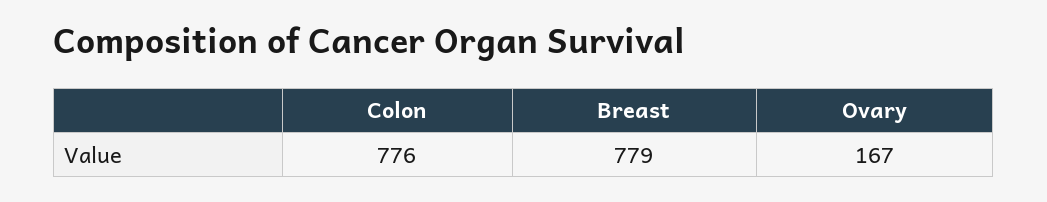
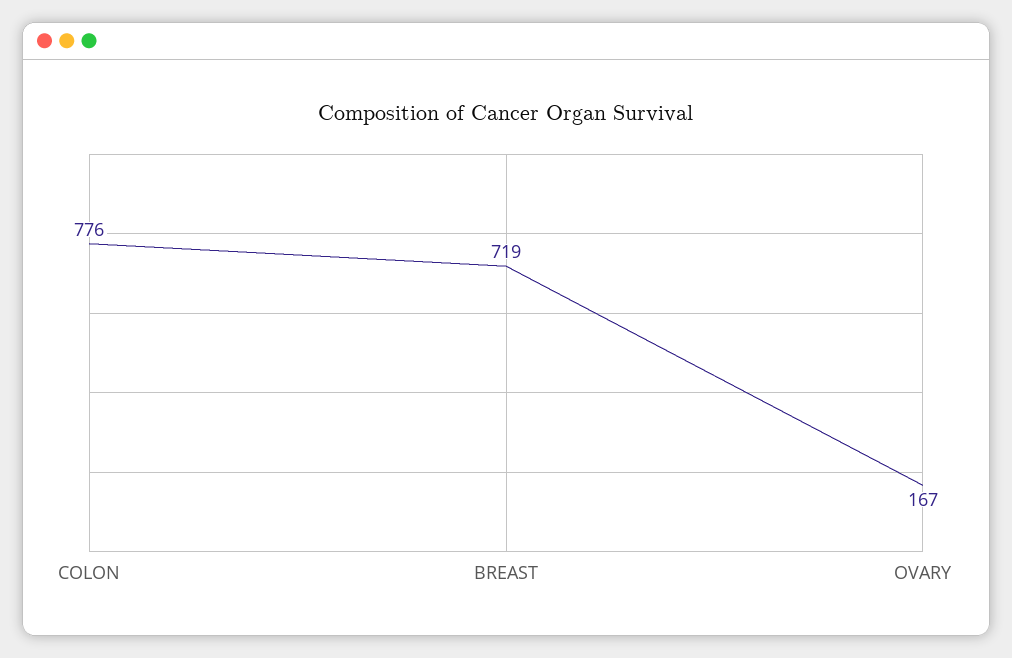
Breast: 779 -> 719

